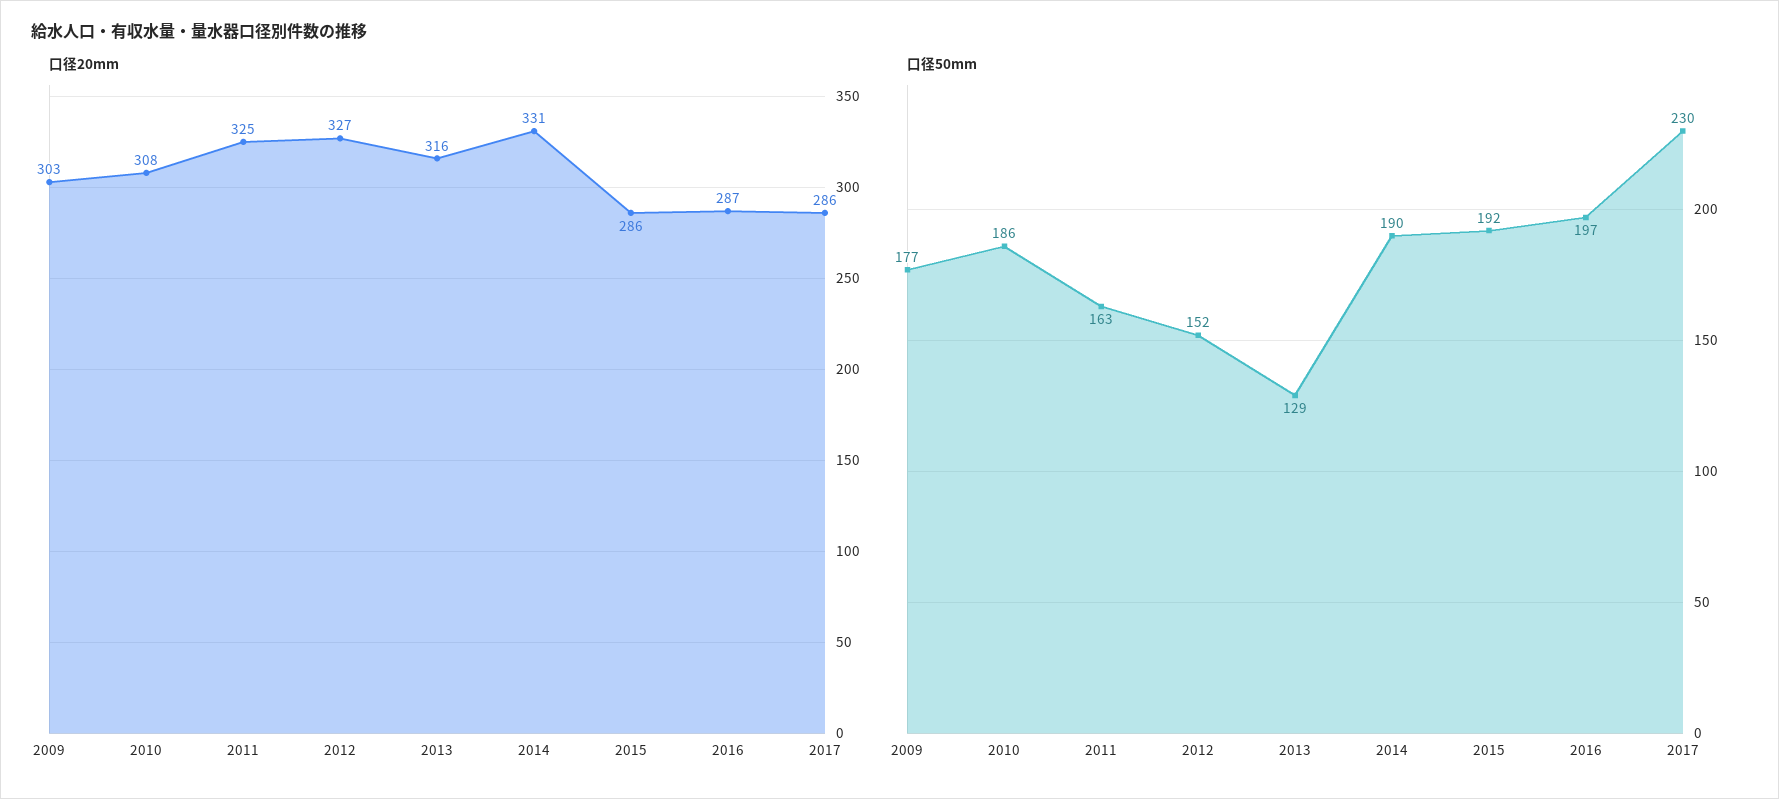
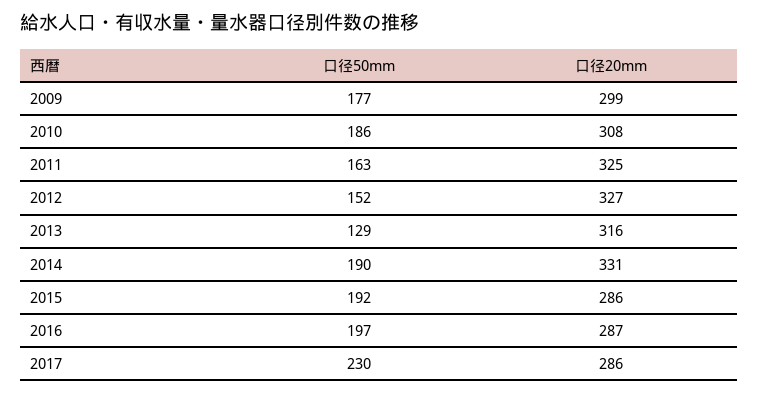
口径20mm, 2009: 303 -> 299

